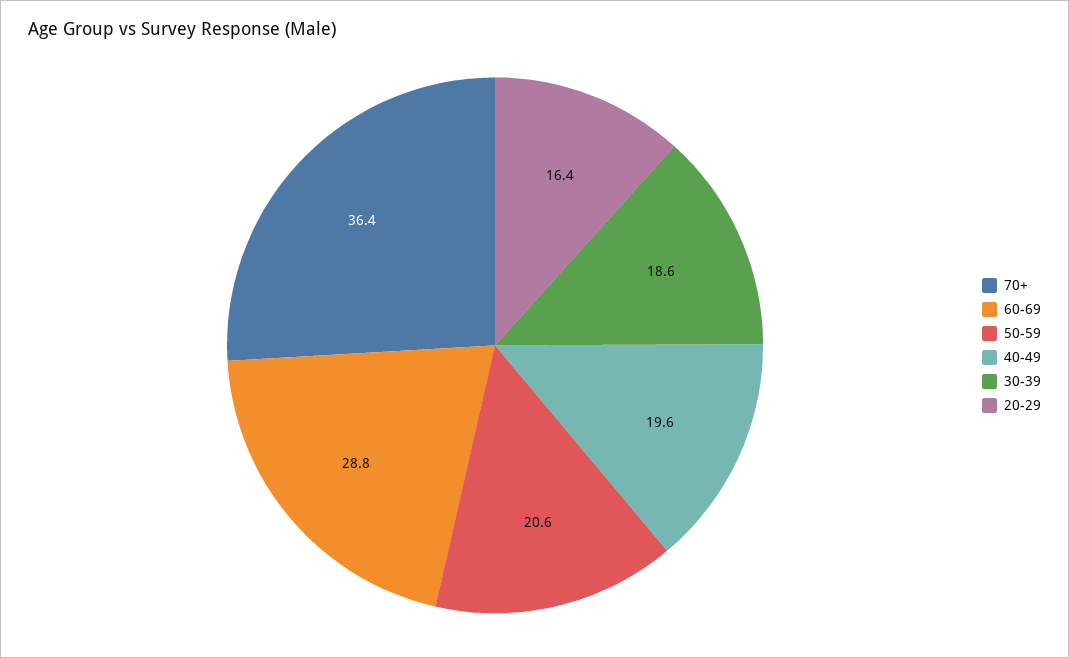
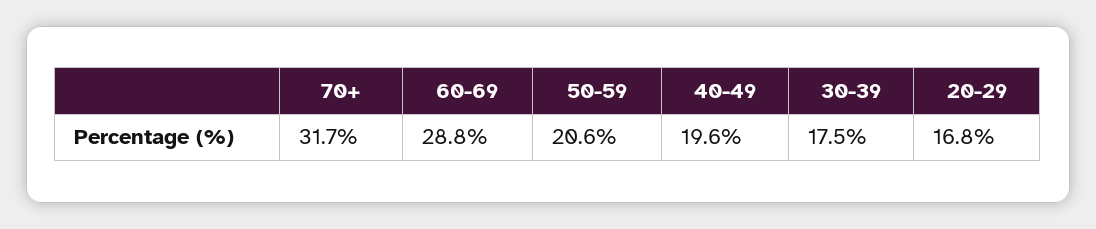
70+: 36.4 -> 31.7
30-39: 18.6 -> 17.5
20-29: 16.4 -> 16.8

